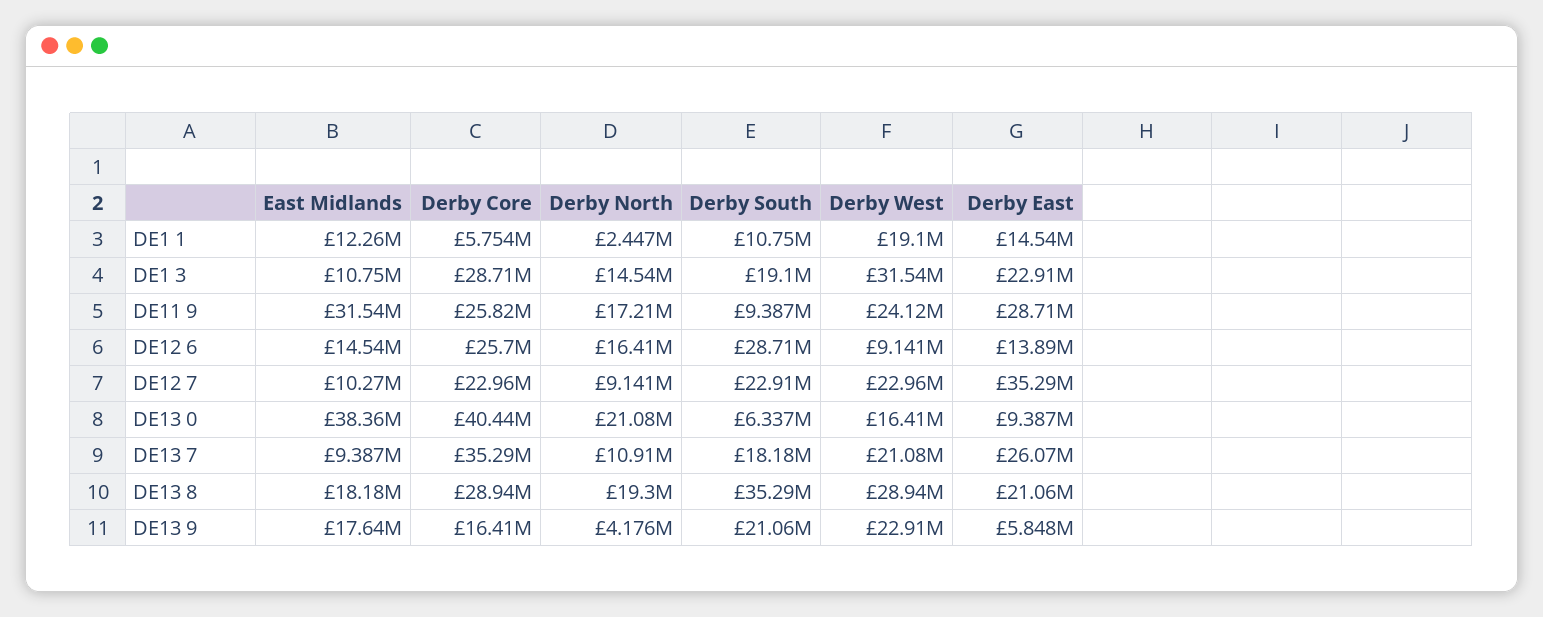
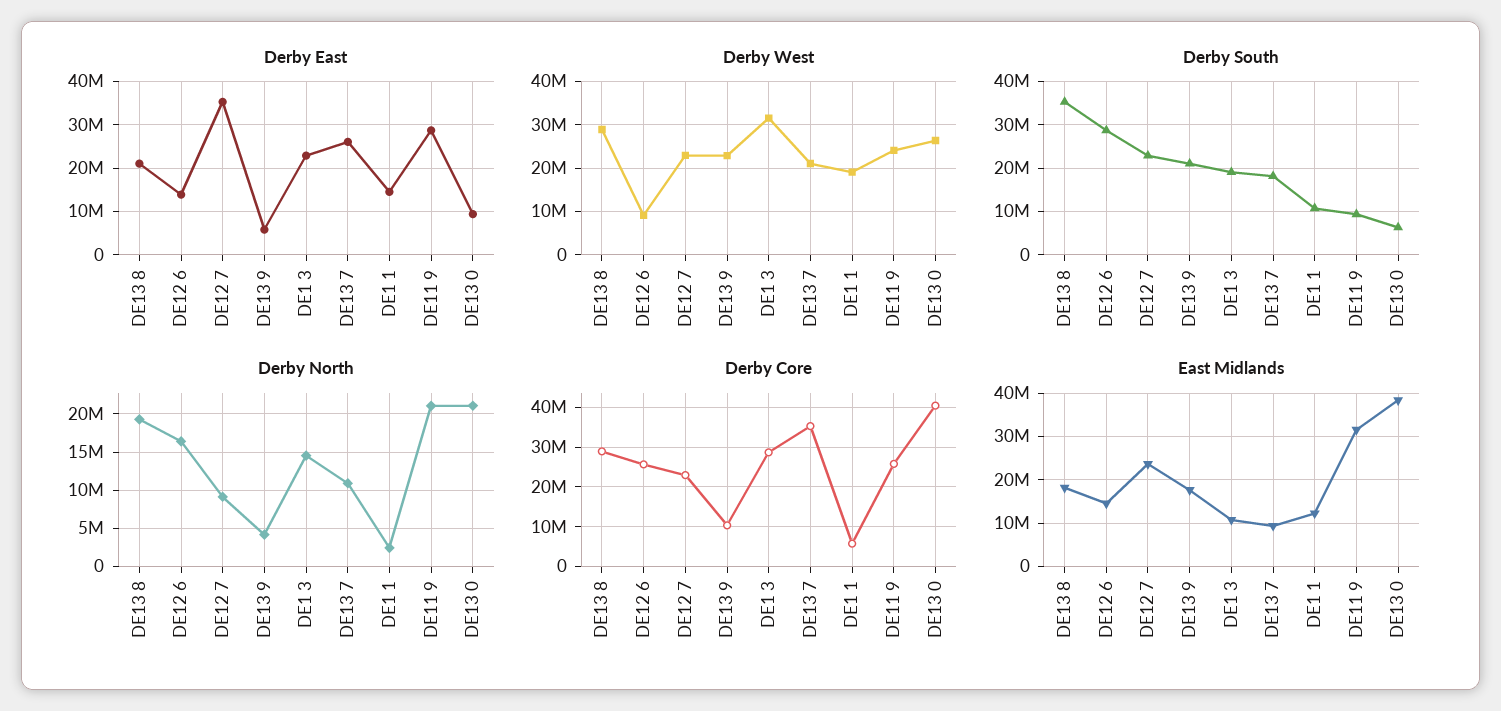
Derby North, DE11 9: 17210000 -> 21000000
East Midlands, DE12 7: 10270000 -> 24000000
Derby West, DE13 0: 16410000 -> 26000000
Derby Core, DE13 9: 16410000 -> 10000000

